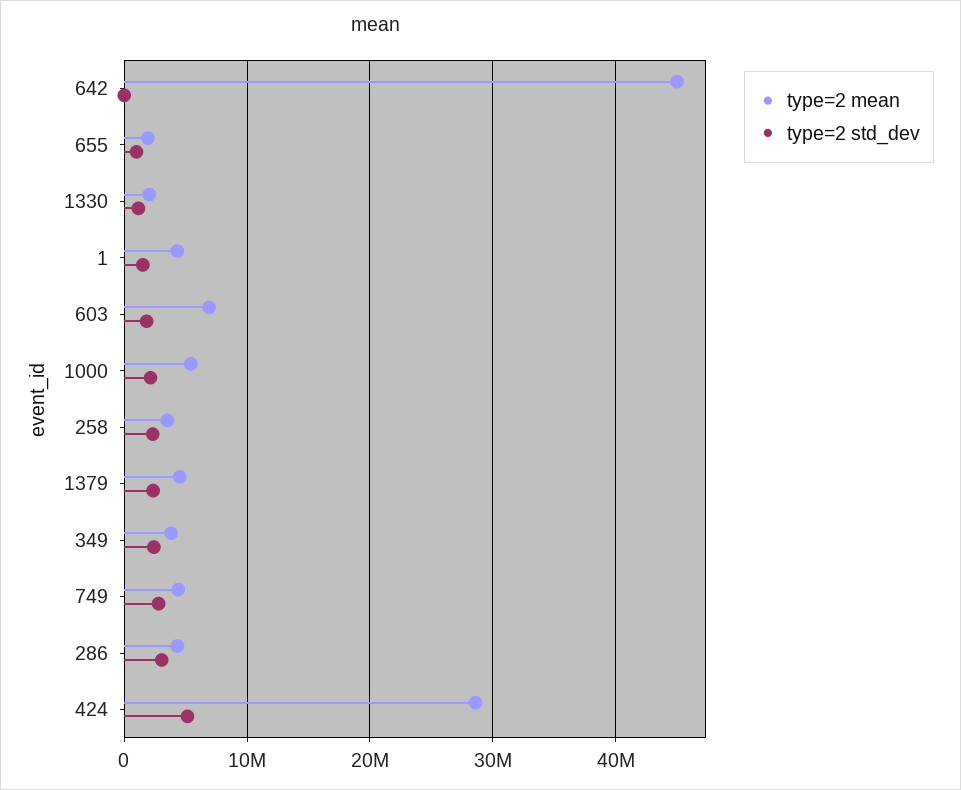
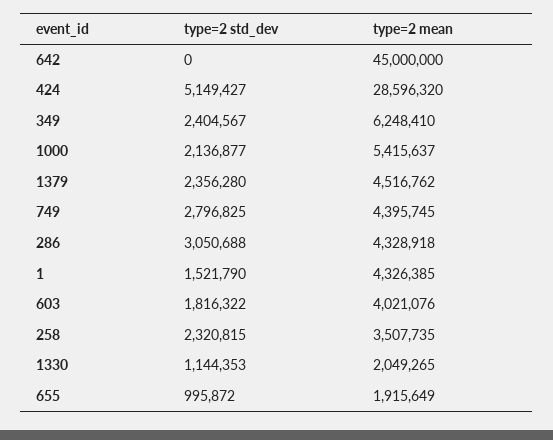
type=2 mean, 603: 7000000 -> 4021076
type=2 mean, 349: 4000000 -> 6248410

